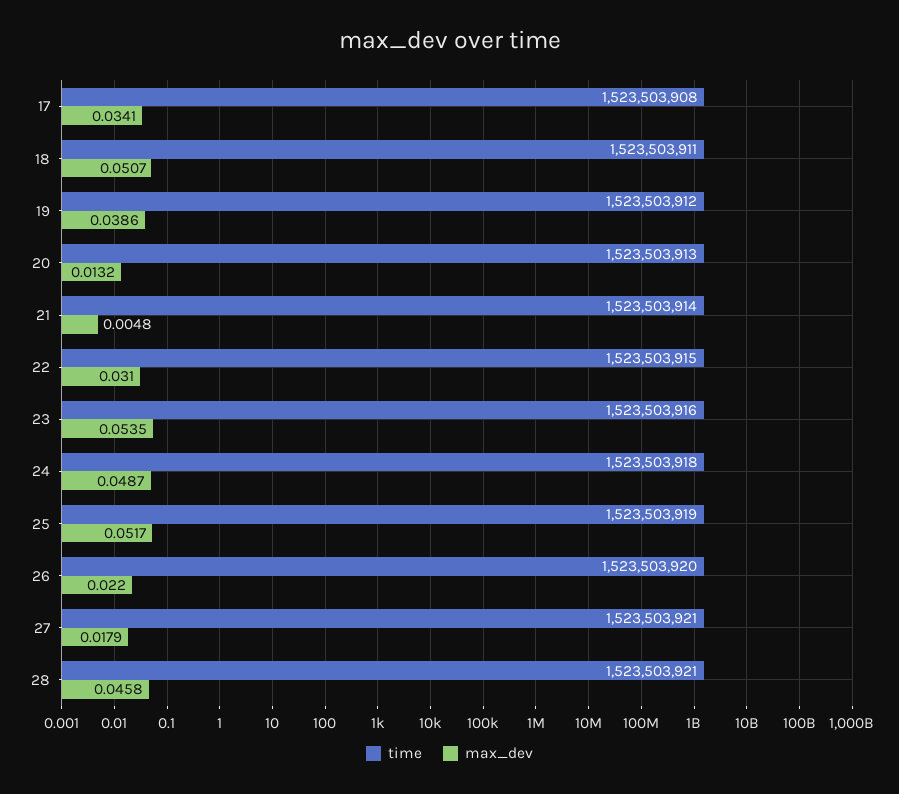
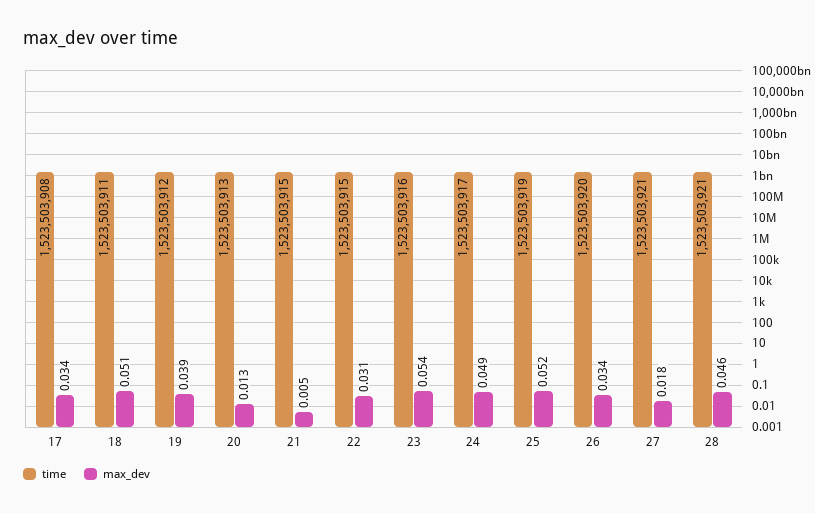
time, 21: 1523503914 -> 1523503915
time, 24: 1523503918 -> 1523503917
max_dev, 26: 0.022 -> 0.034

